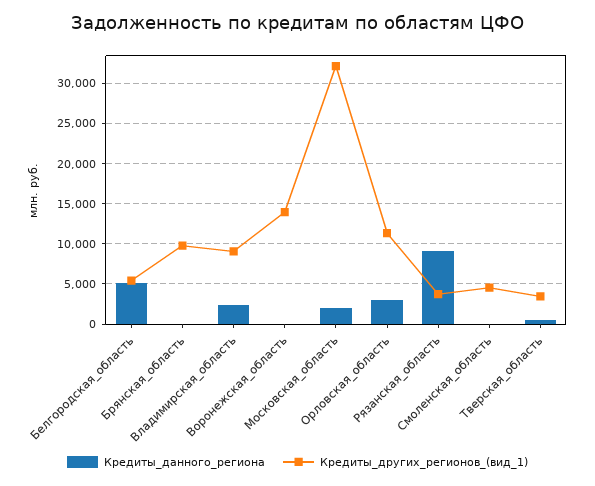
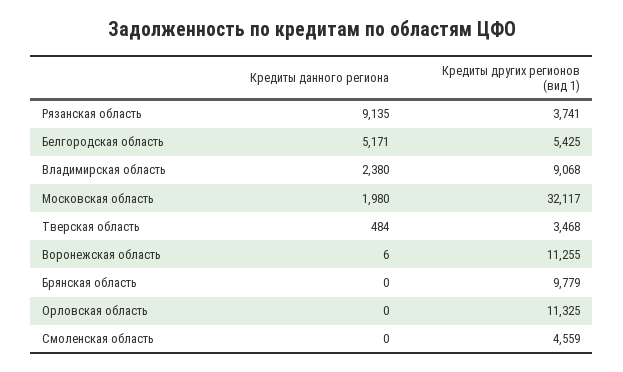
Кредиты_других_регионов_(вид_1), Воронежская_область: 14000 -> 11255
Кредиты_данного_региона, Орловская_область: 3000 -> 0

